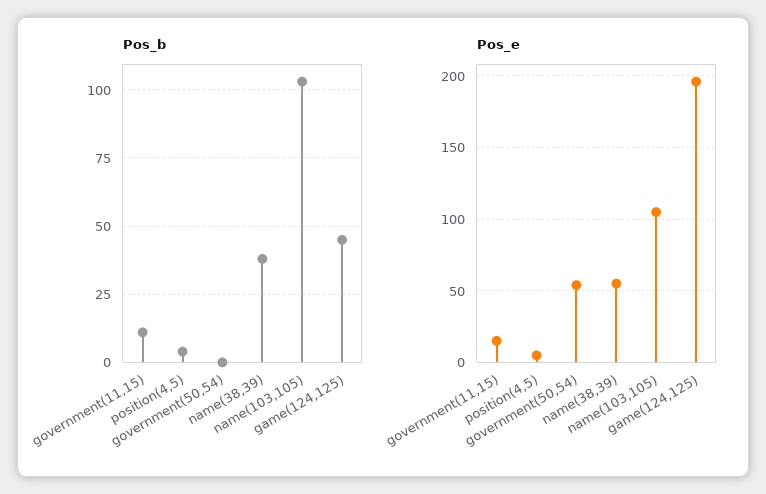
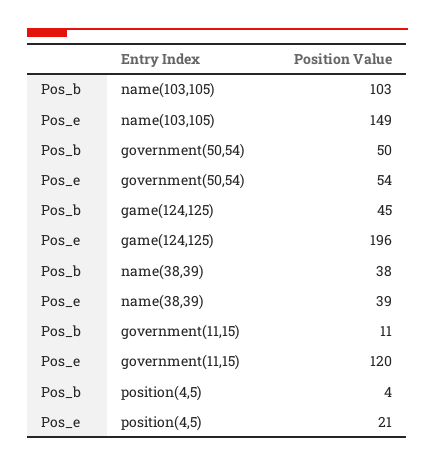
Pos_b, government(50,54): 0 -> 50
Pos_e, government(11,15): 15 -> 120
Pos_e, position(4,5): 5 -> 21
Pos_e, name(38,39): 55 -> 39
Pos_e, name(103,105): 105 -> 149

